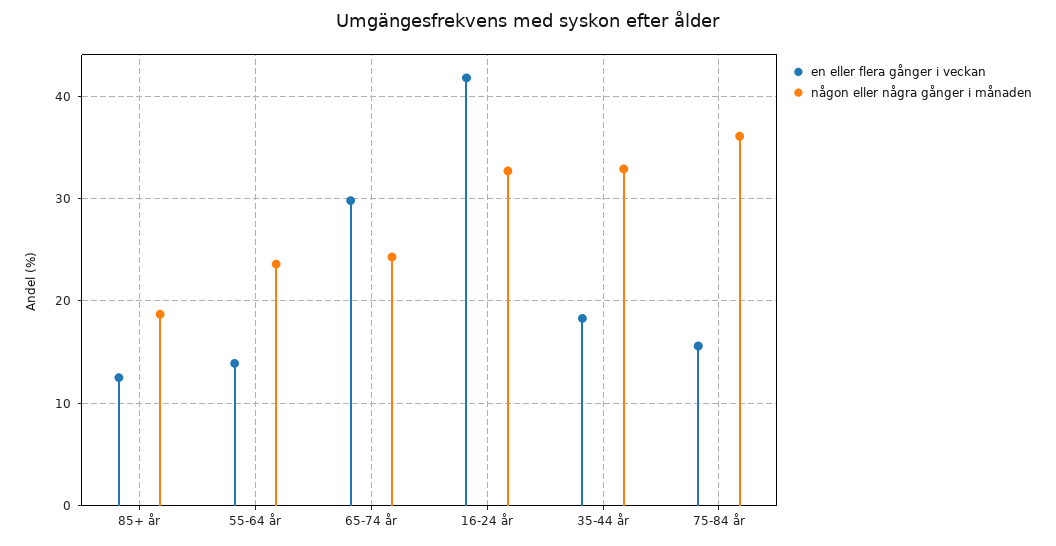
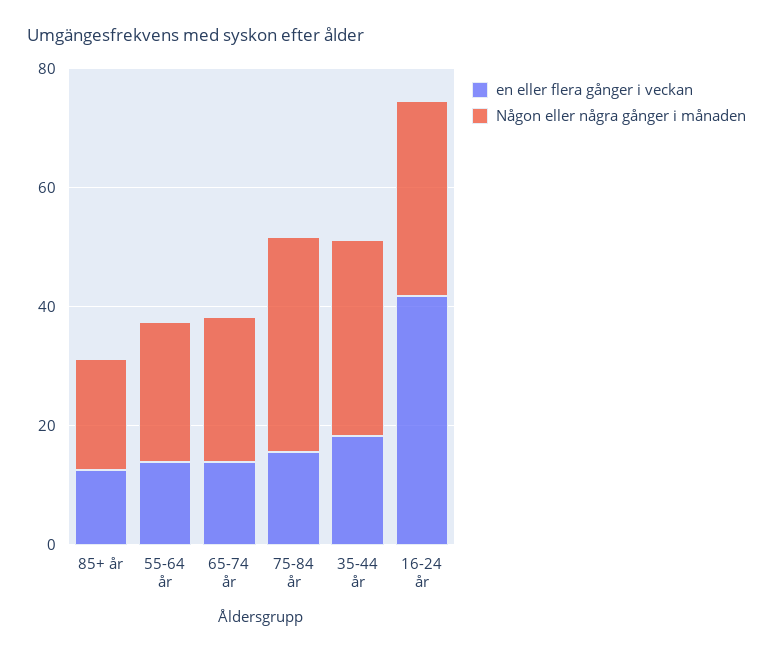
en eller flera gånger i veckan, 65-74 år: 30 -> 15

